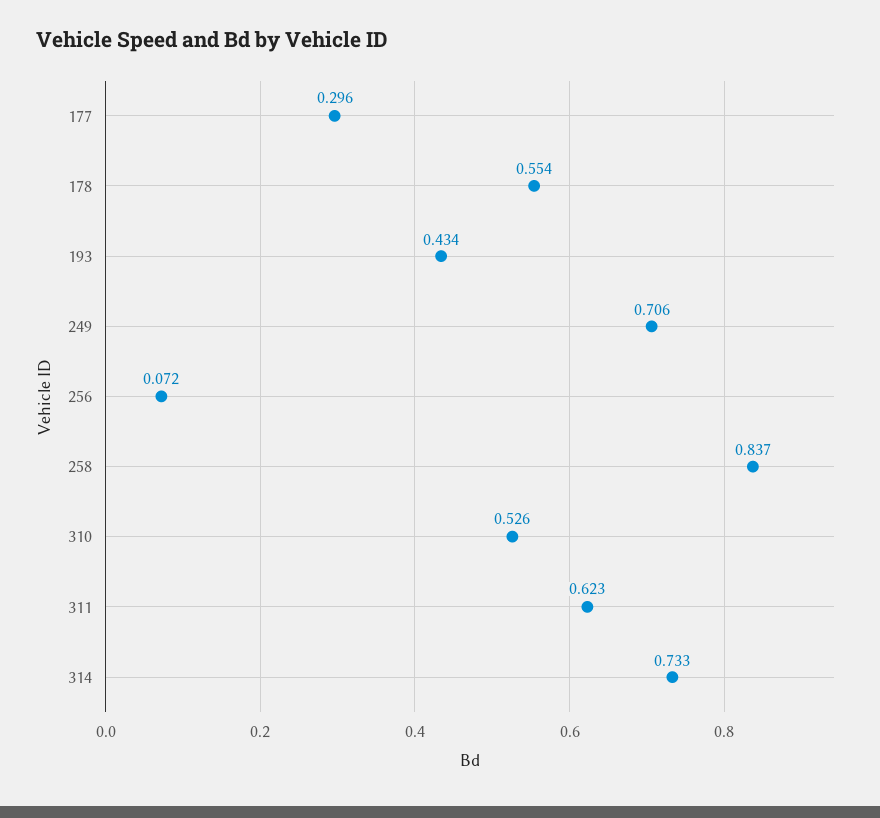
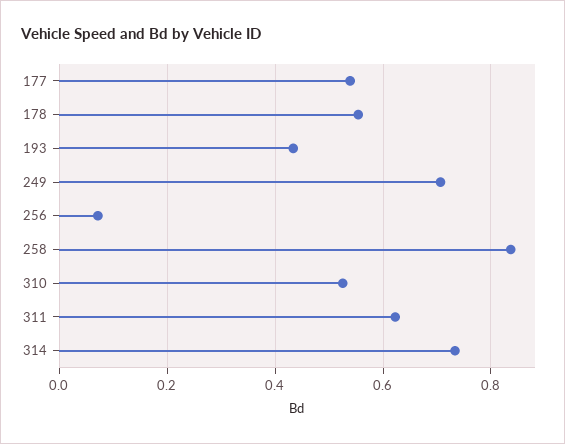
177: 0.296 -> 0.54

